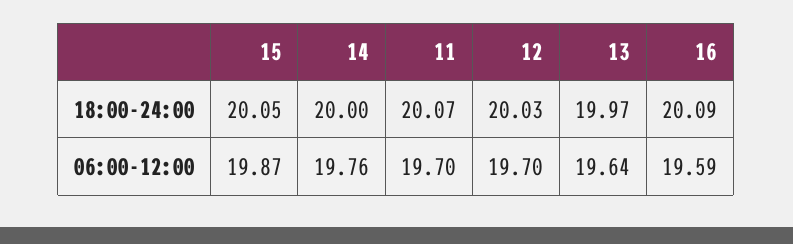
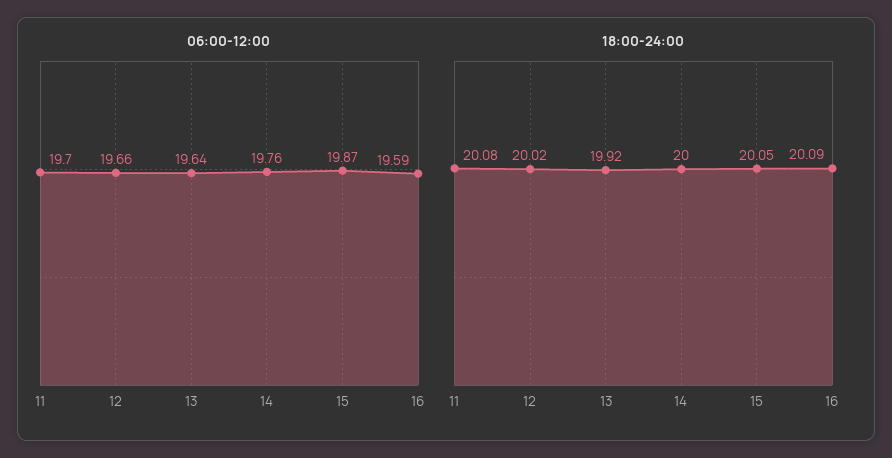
18:00-24:00, 11: 20.07 -> 20.08
18:00-24:00, 12: 20.03 -> 20.02
18:00-24:00, 13: 19.97 -> 19.92
06:00-12:00, 12: 19.7 -> 19.66

